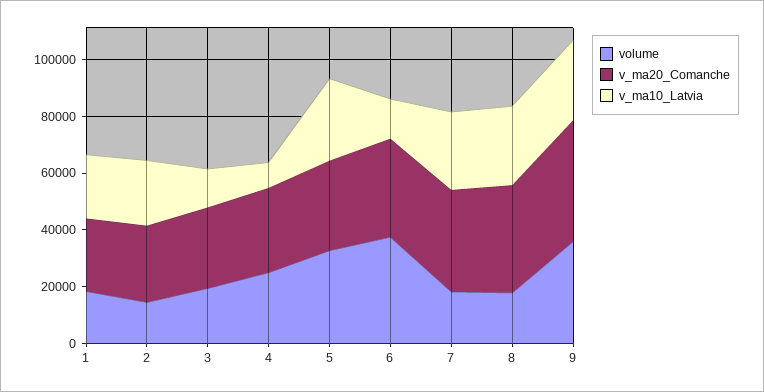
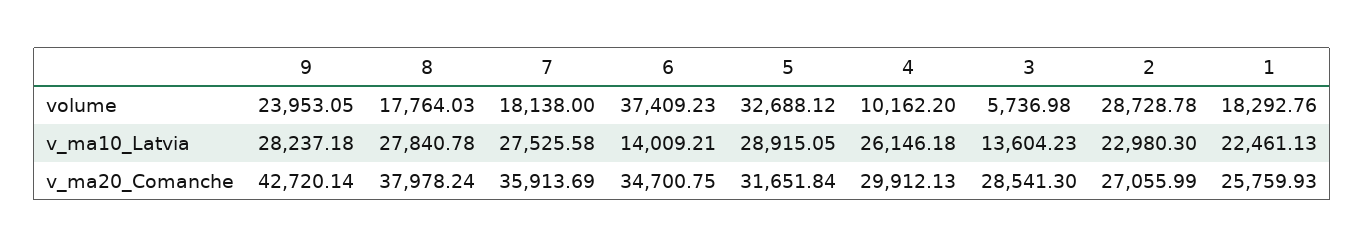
volume, 2: 15000 -> 28728.78
volume, 3: 20000 -> 5736.98
volume, 4: 25000 -> 10162.2
v_ma10_Latvia, 4: 10000 -> 26146.18
volume, 9: 35000 -> 23953.05

